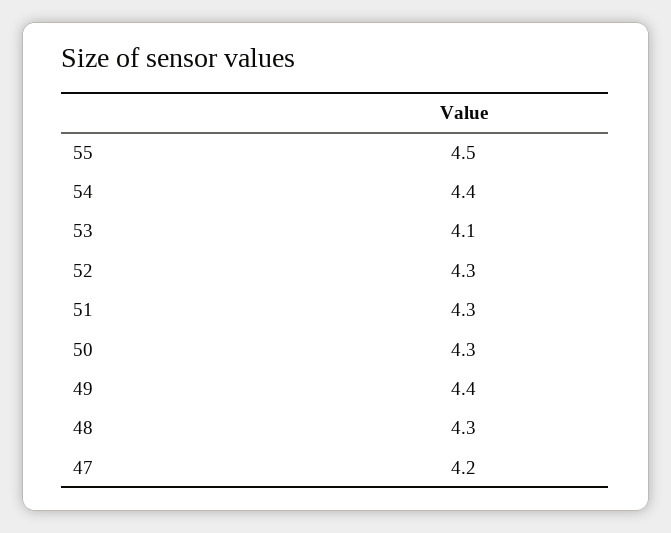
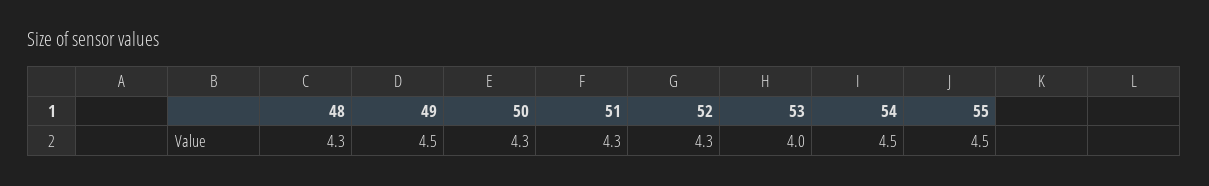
54: 4.4 -> 4.5
53: 4.1 -> 4
49: 4.4 -> 4.5
47: 4.2 -> none

